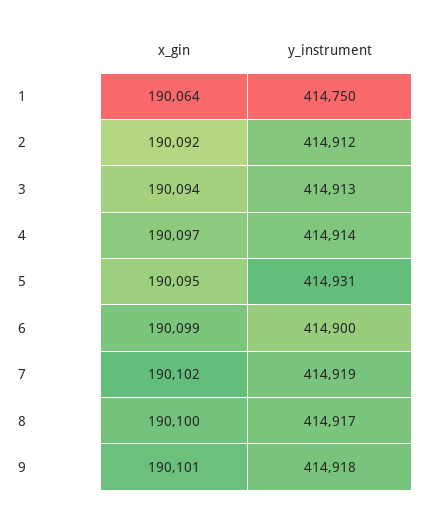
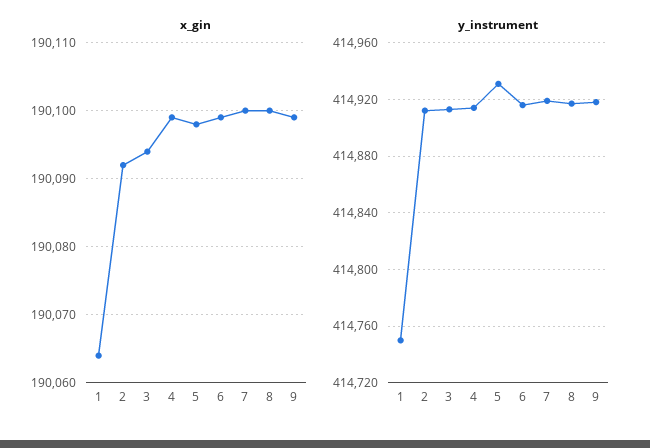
x_gin, 4: 190097 -> 190099
x_gin, 5: 190095 -> 190098
y_instrument, 6: 414900 -> 414915
x_gin, 7: 190102 -> 190100
x_gin, 9: 190101 -> 190099

